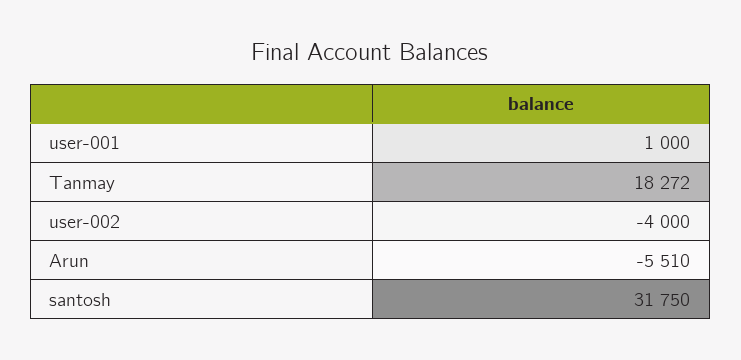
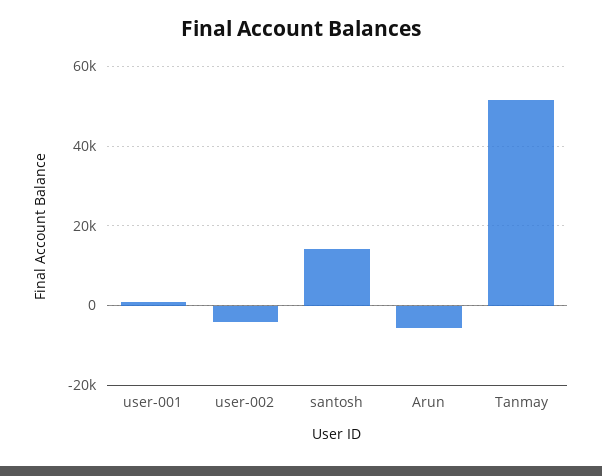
Tanmay: 18272 -> 52000
santosh: 31750 -> 14000

